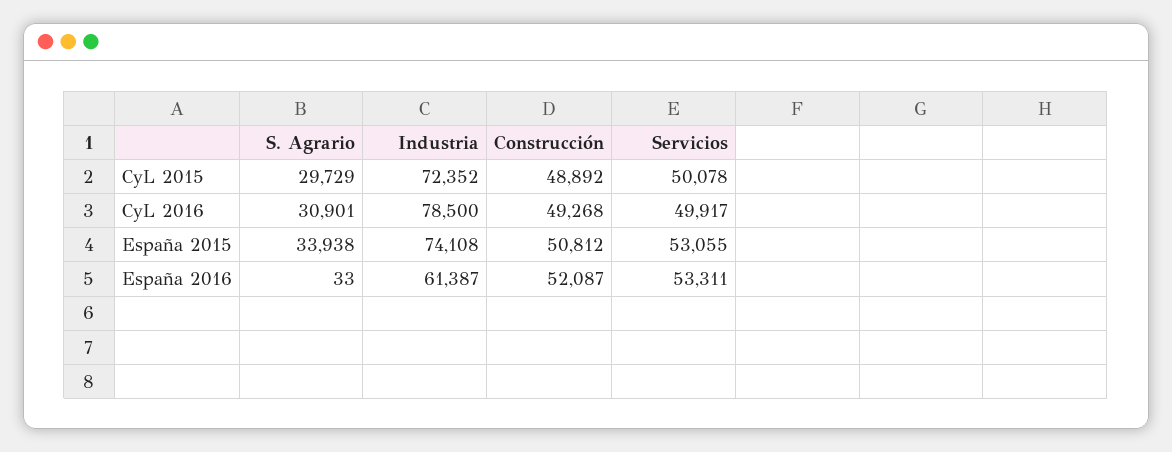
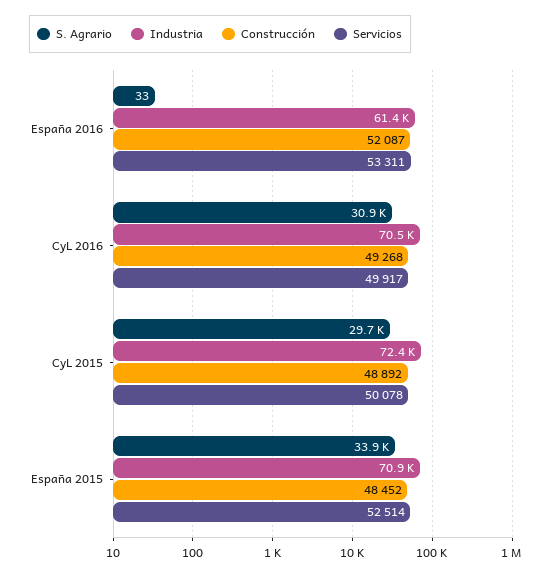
Industria, CyL 2016: 78500 -> 70500
Industria, España 2015: 74108 -> 70900
Construcción, España 2015: 50812 -> 48452
Servicios, España 2015: 53055 -> 52514

